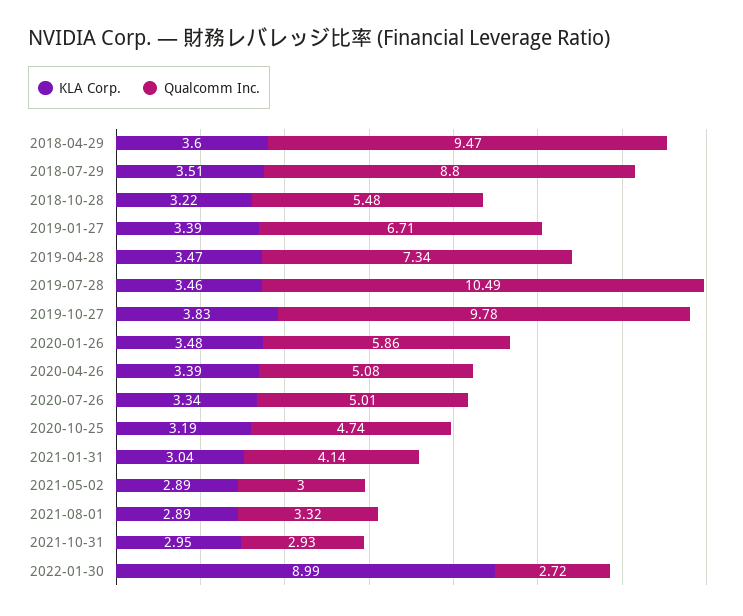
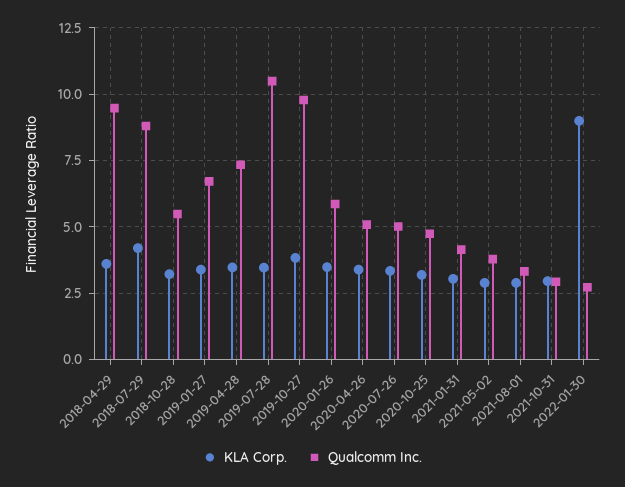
KLA Corp., 2018-07-29: 3.51 -> 4.25
Qualcomm Inc., 2021-05-02: 3 -> 3.75

